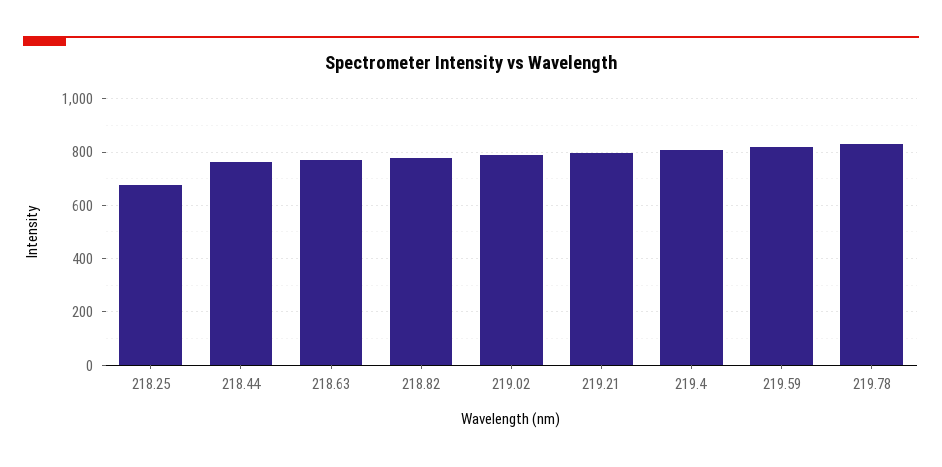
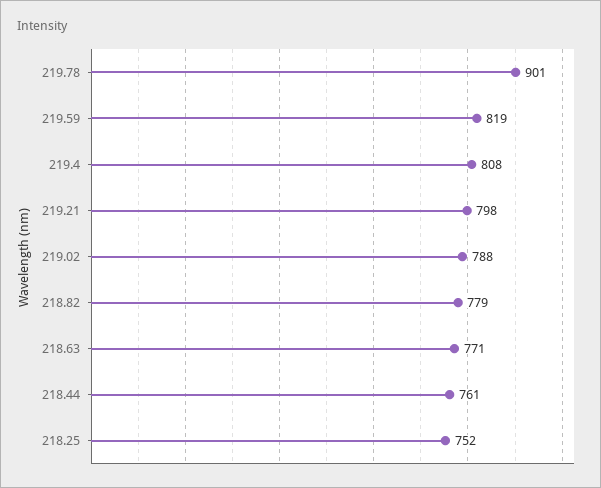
218.25: 675 -> 752
219.78: 825 -> 901

